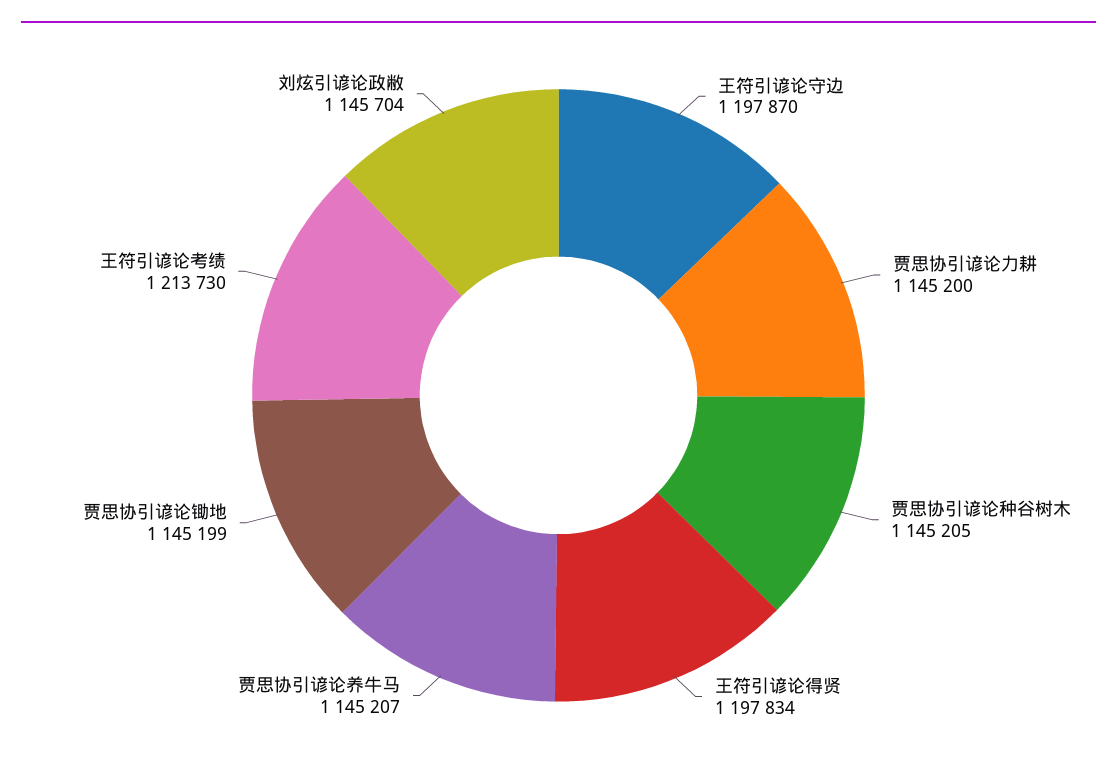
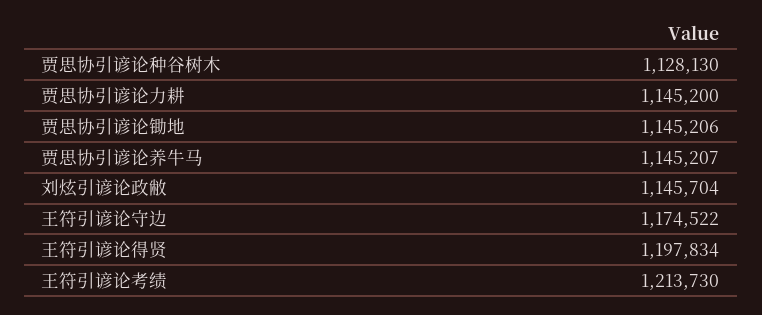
王符引谚论守边: 1197870 -> 1174522
贾思协引谚论种谷树木: 1145205 -> 1128130
贾思协引谚论锄地: 1145199 -> 1145206

